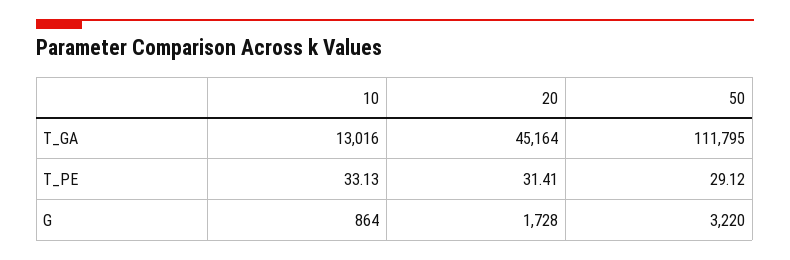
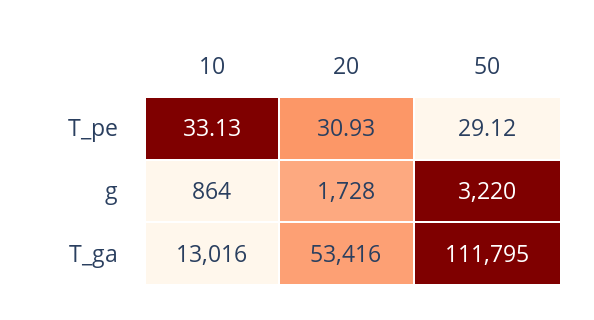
20, T_GA: 45164 -> 53416
20, T_PE: 31.41 -> 30.93

